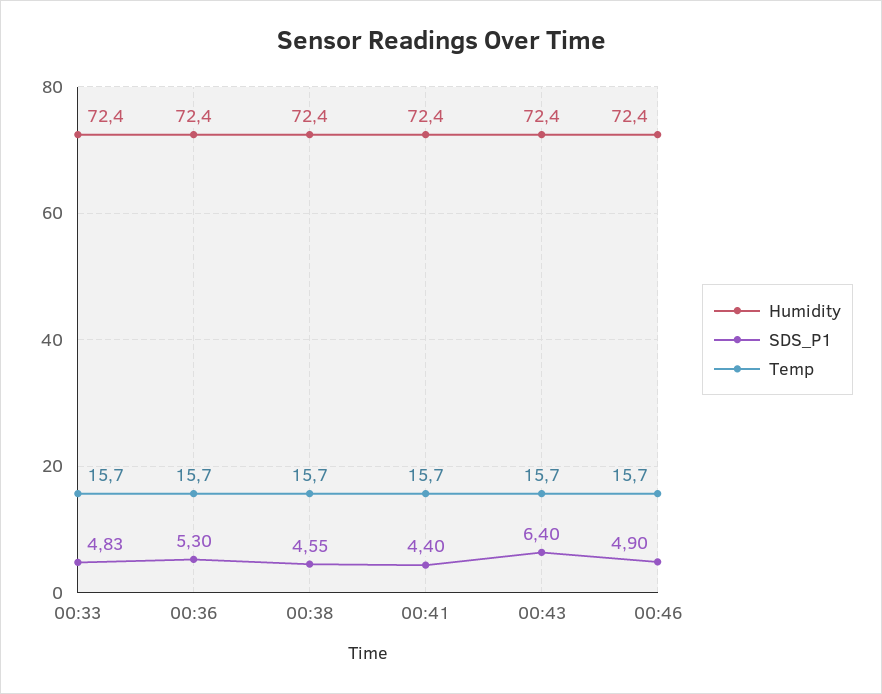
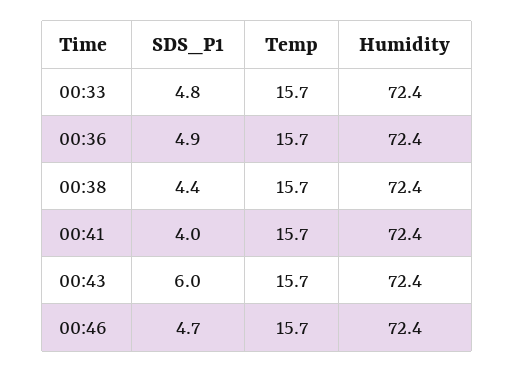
SDS_P1, 00:33: 4.83 -> 4.8
SDS_P1, 00:36: 5.3 -> 4.9
SDS_P1, 00:38: 4.55 -> 4.4
SDS_P1, 00:41: 4.4 -> 4
SDS_P1, 00:43: 6.4 -> 6
SDS_P1, 00:46: 4.9 -> 4.7

